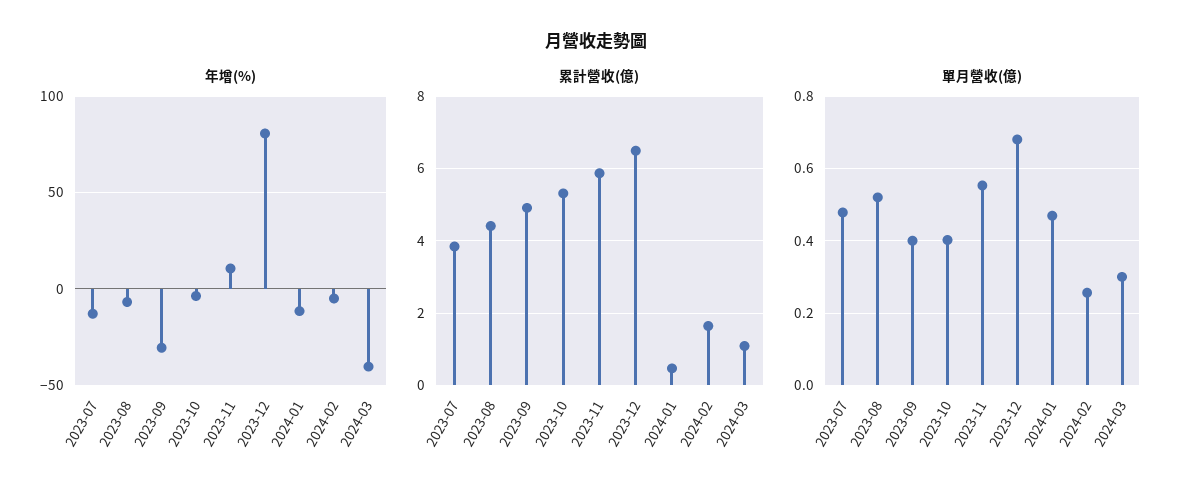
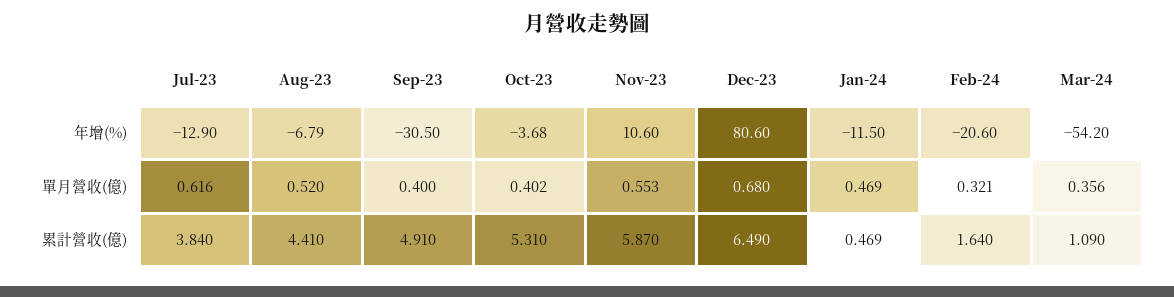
年增(%), 2024-02: -5 -> -20.6
年增(%), 2024-03: -40 -> -54.2
單月營收(億), 2023-07: 0.48 -> 0.616
單月營收(億), 2024-02: 0.26 -> 0.321
單月營收(億), 2024-03: 0.3 -> 0.356

